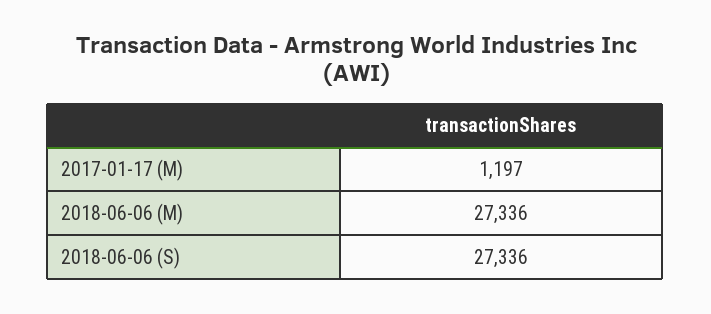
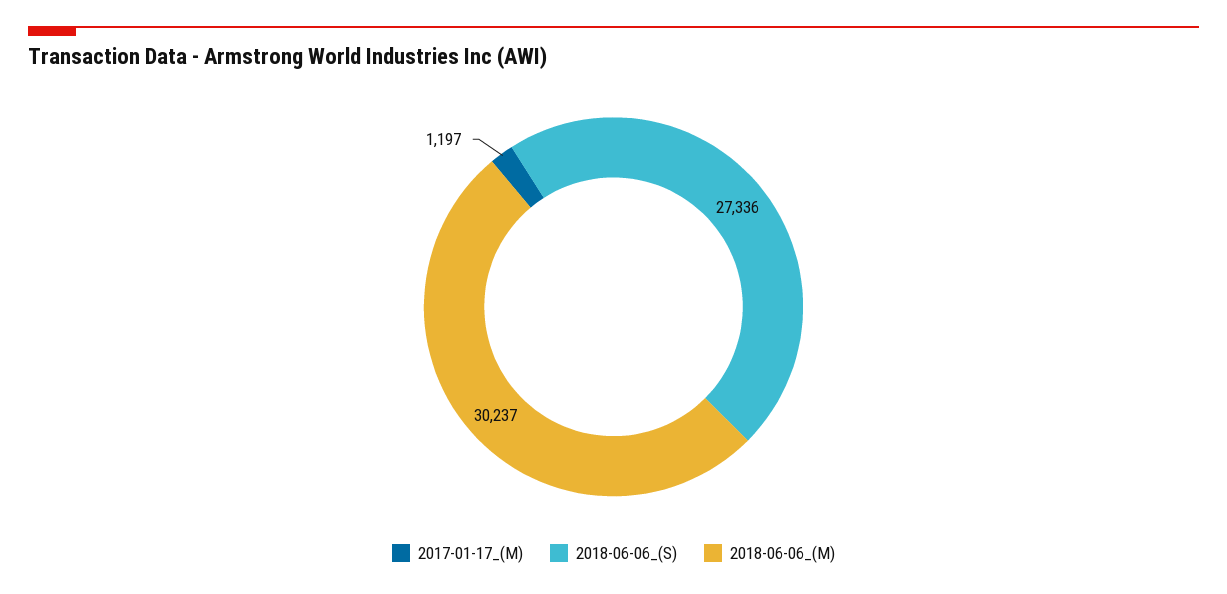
2018-06-06 (M): 27336 -> 30237

